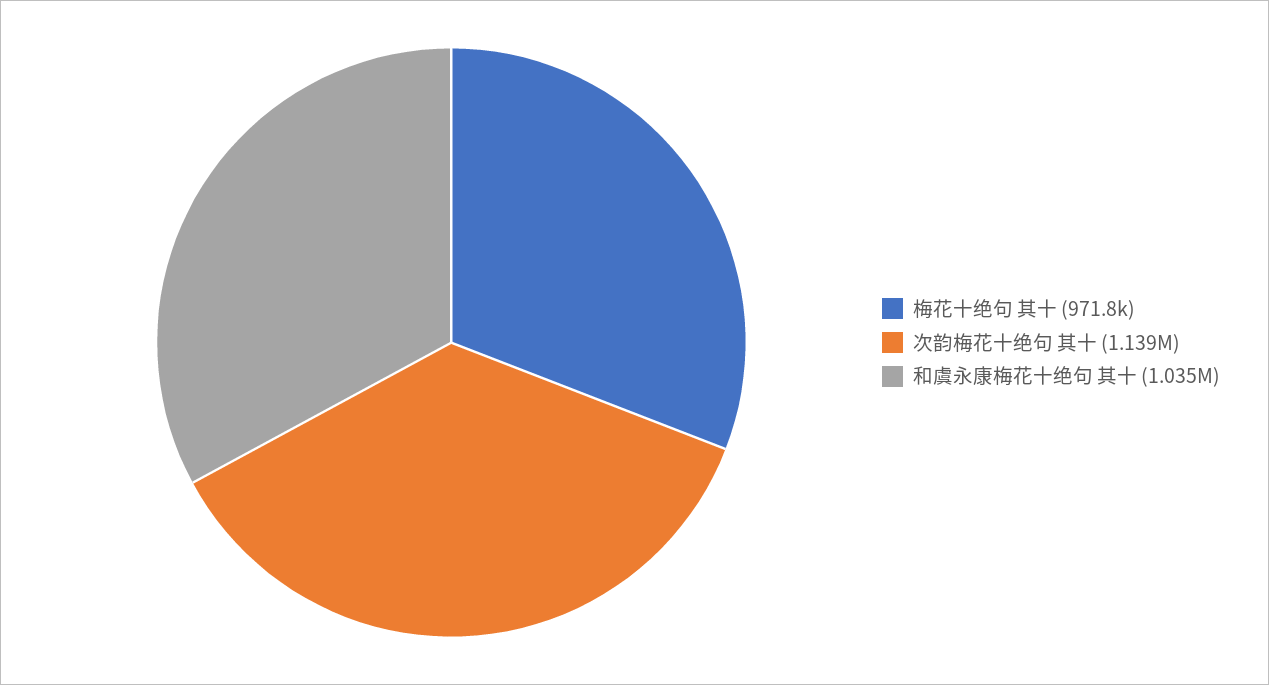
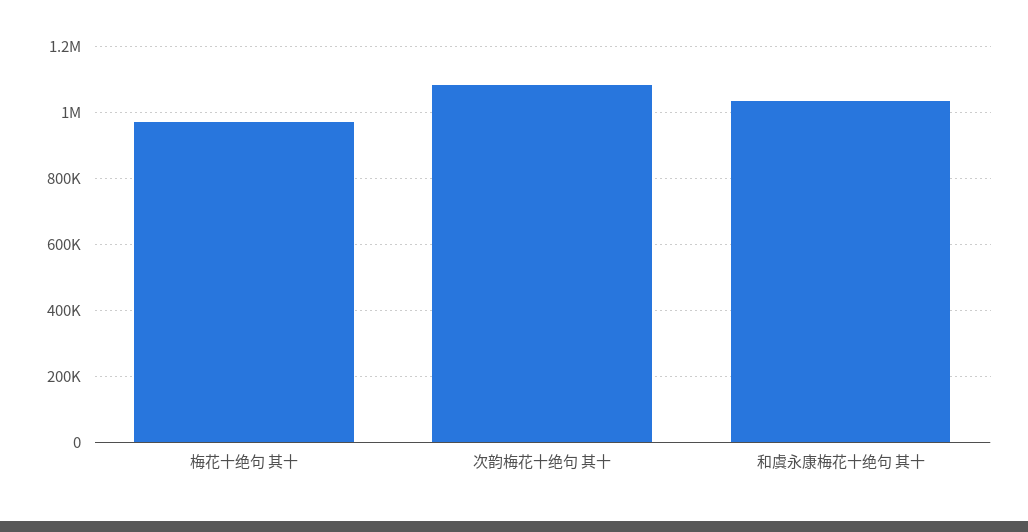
次韵梅花十绝句 其十: 1139000 -> 1080000

